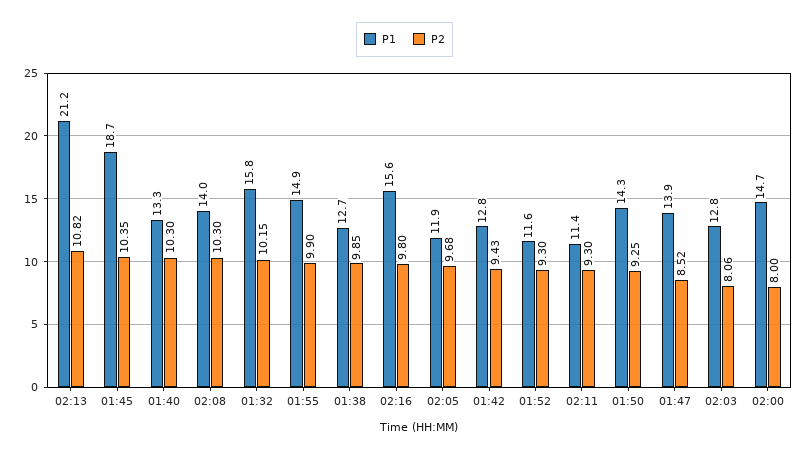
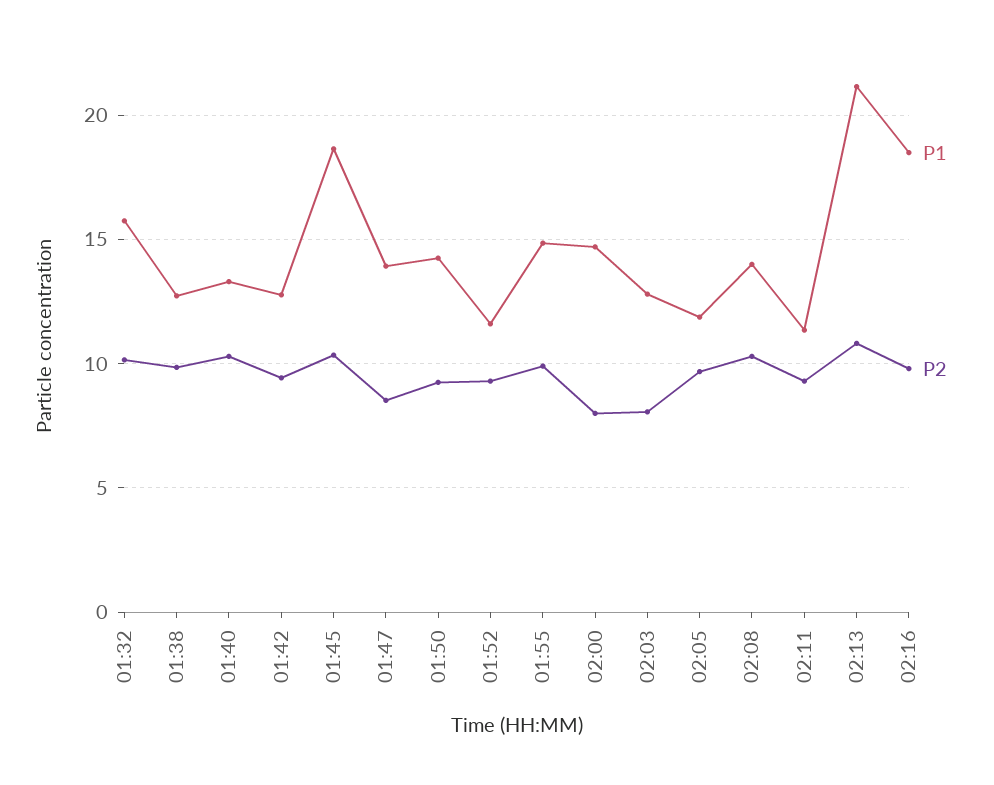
P1, 02:16: 15.6 -> 18.5

